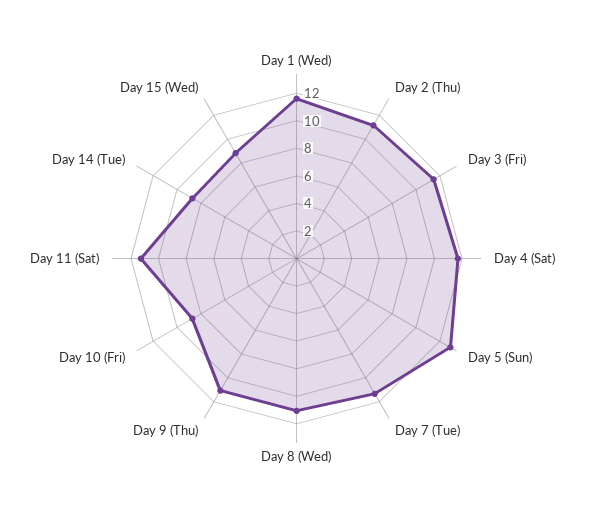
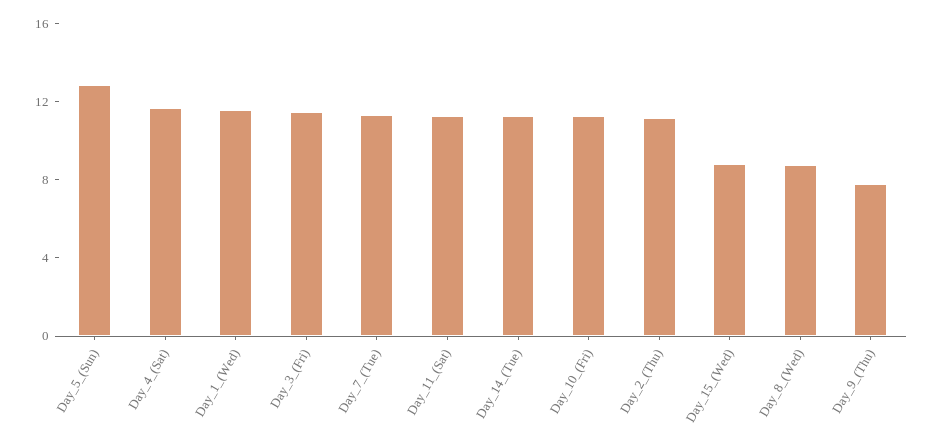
Day 8 (Wed): 11 -> 9
Day 9 (Thu): 11 -> 8
Day 10 (Fri): 9 -> 11
Day 14 (Tue): 9 -> 11

